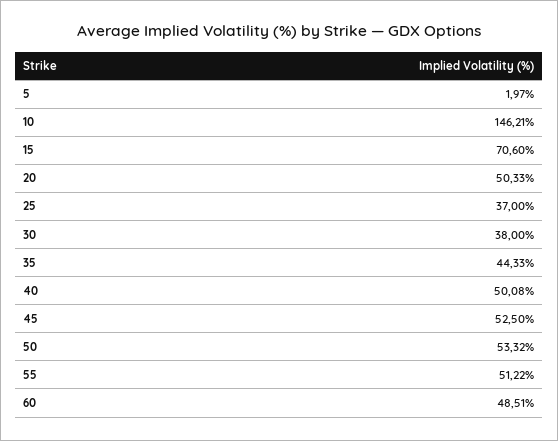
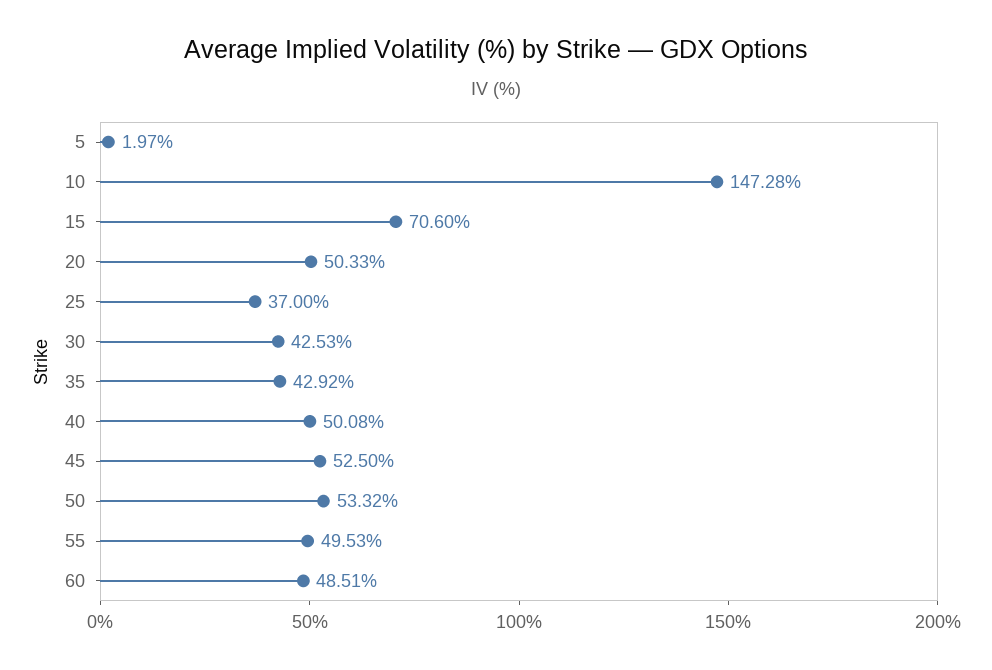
10: 146.21 -> 147.28
30: 38 -> 42.53
35: 44.33 -> 42.92
55: 51.22 -> 49.53

